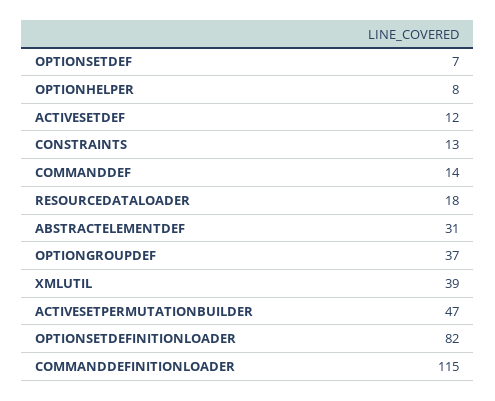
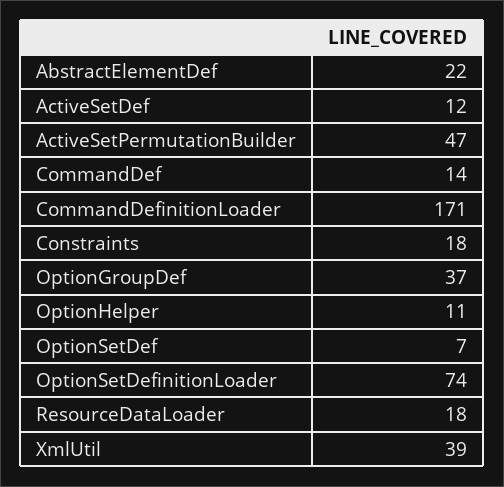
OPTIONHELPER: 8 -> 11
CONSTRAINTS: 13 -> 18
ABSTRACTELEMENTDEF: 31 -> 22
OPTIONSETDEFINITIONLOADER: 82 -> 74
COMMANDDEFINITIONLOADER: 115 -> 171

